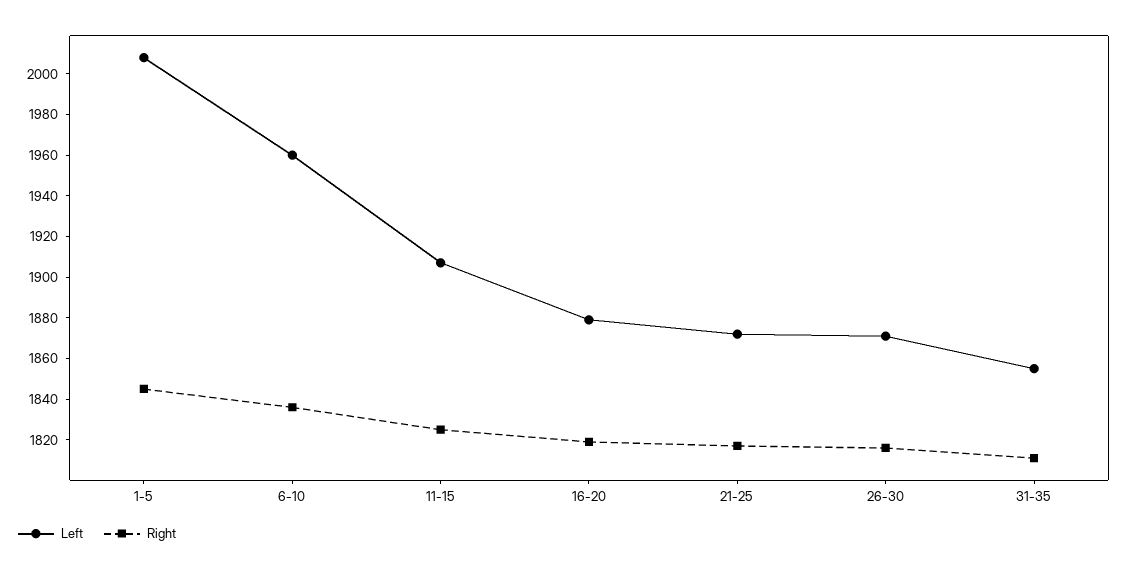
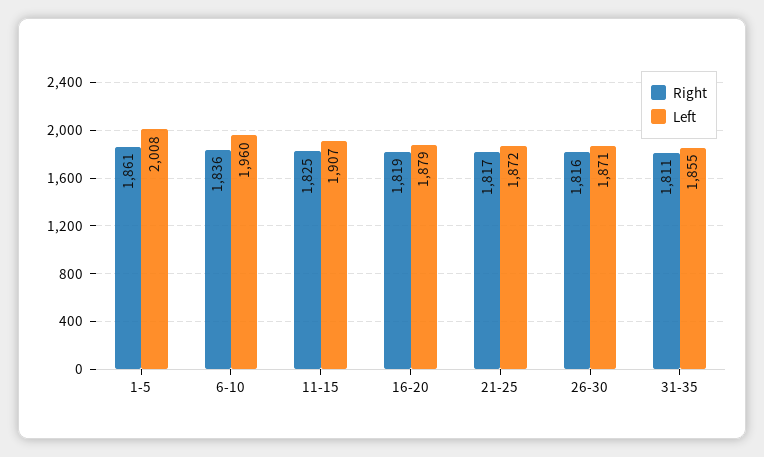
Right, 1-5: 1845 -> 1861

